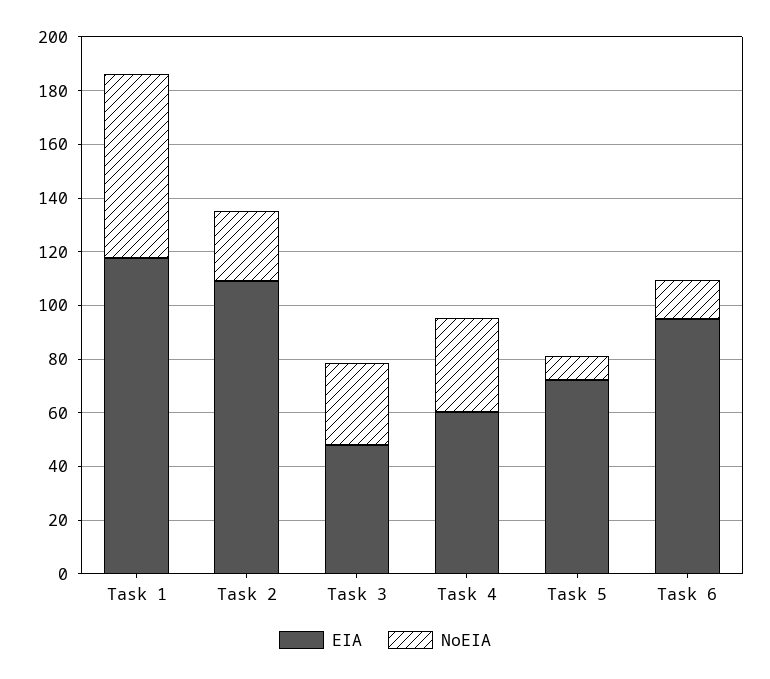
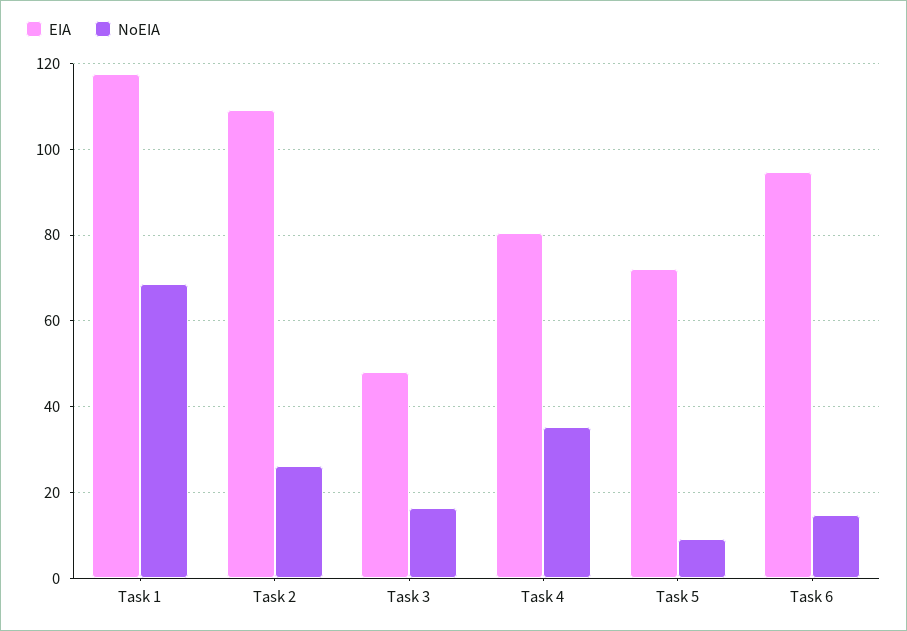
NoEIA, Task 3: 30 -> 16
EIA, Task 4: 60 -> 80

